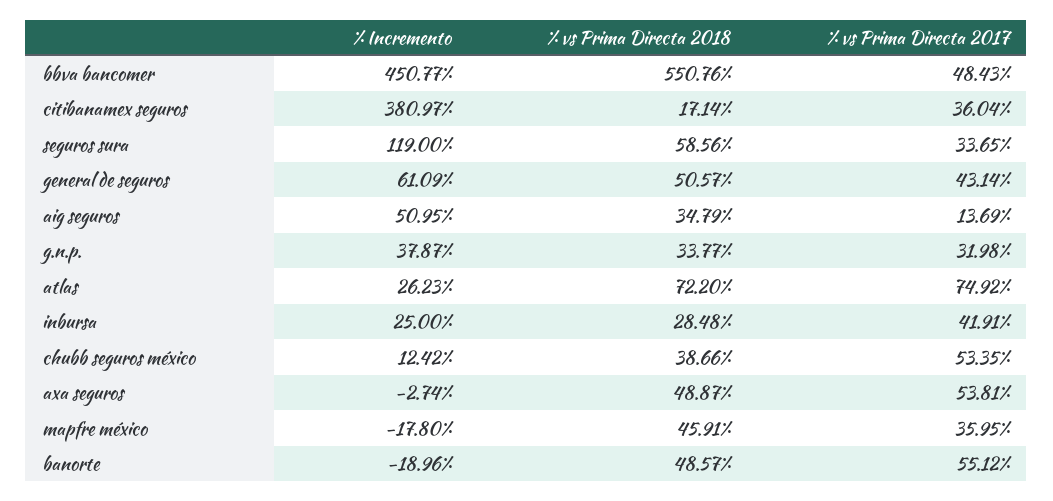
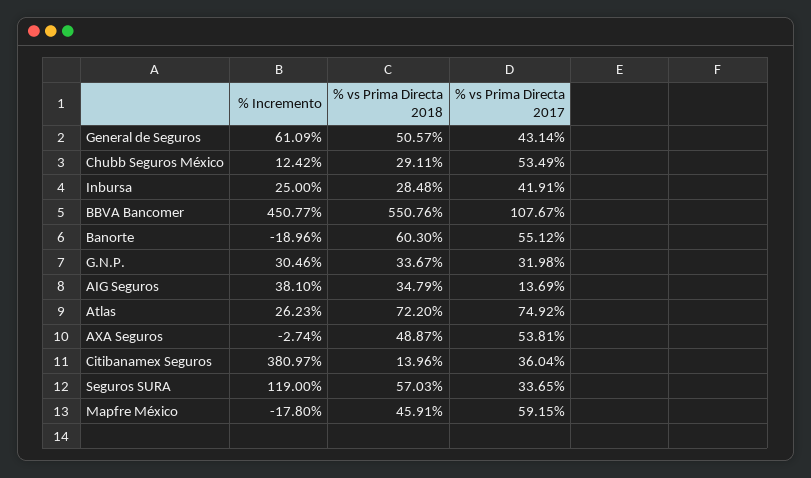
% vs Prima Directa 2017, bbva bancomer: 48.43 -> 107.67
% vs Prima Directa 2018, citibanamex seguros: 17.14 -> 13.96
% vs Prima Directa 2018, seguros sura: 58.56 -> 57.03
% Incremento, aig seguros: 50.95 -> 38.1
% Incremento, g.n.p.: 37.87 -> 30.46
% vs Prima Directa 2018, g.n.p.: 33.77 -> 33.67
% vs Prima Directa 2018, chubb seguros méxico: 38.66 -> 29.11
% vs Prima Directa 2017, chubb seguros méxico: 53.35 -> 53.49
% vs Prima Directa 2017, mapfre méxico: 35.95 -> 59.15
% vs Prima Directa 2018, banorte: 48.57 -> 60.3

